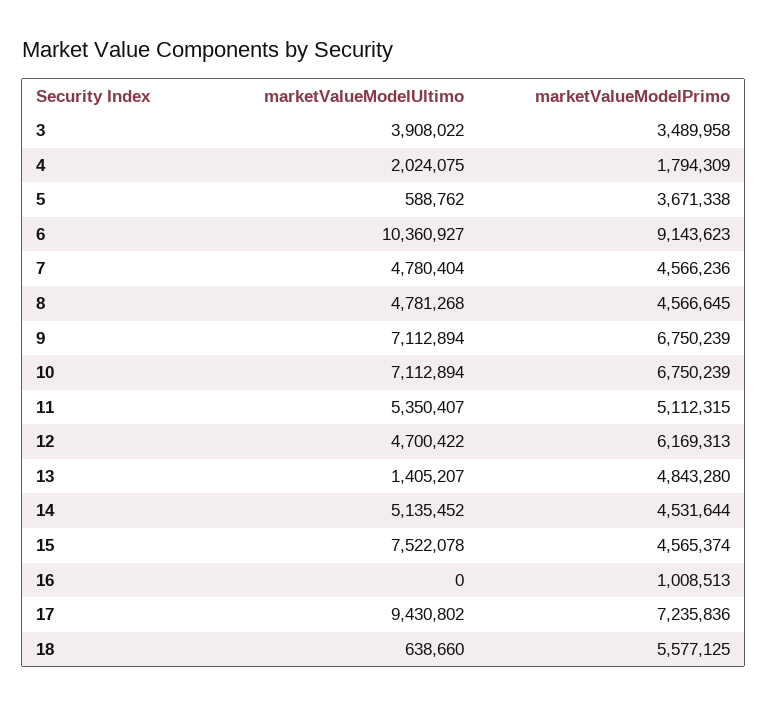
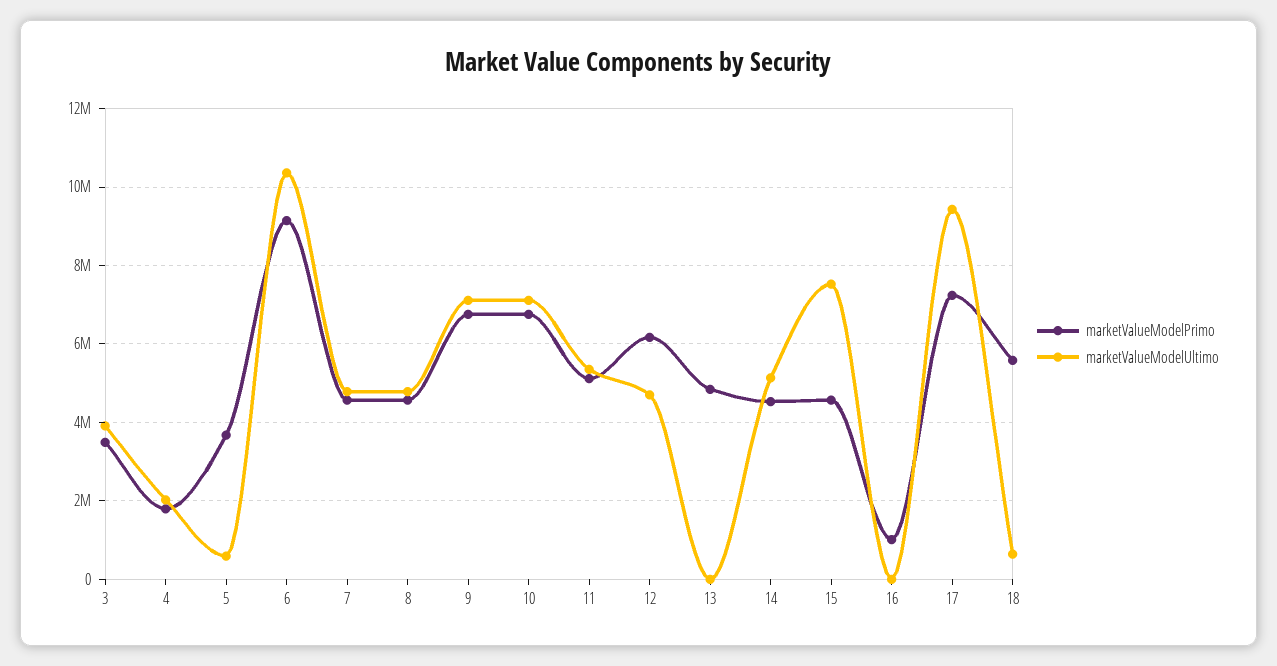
marketValueModelUltimo, 13: 1405207 -> 0

